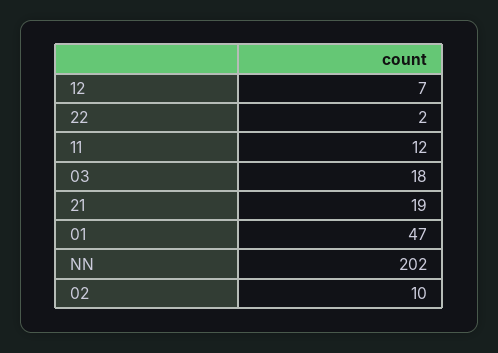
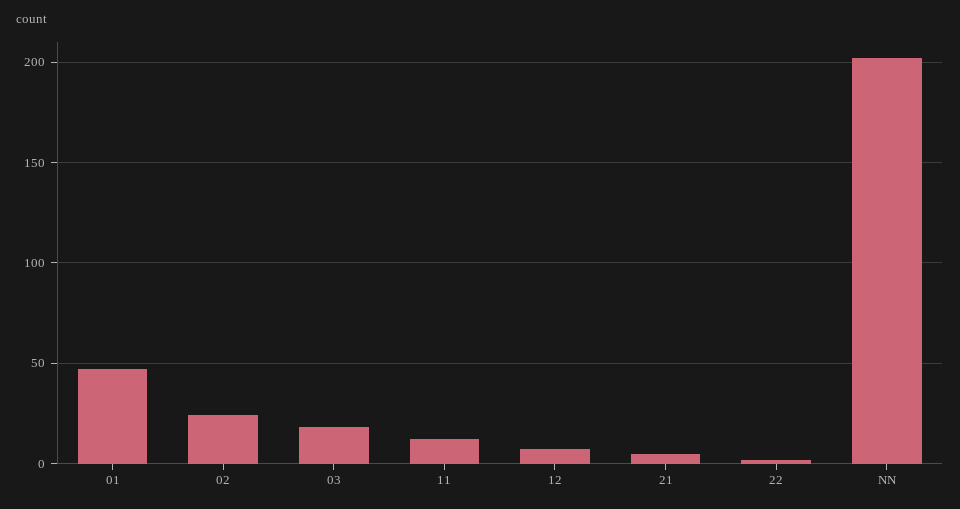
21: 19 -> 5
02: 10 -> 25

